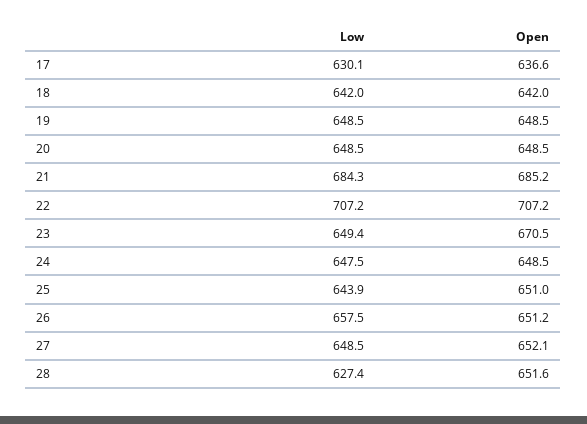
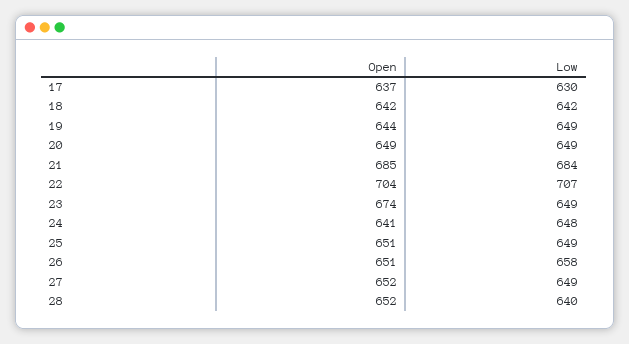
Open, 19: 648.5 -> 644
Open, 22: 707.2 -> 704
Open, 23: 670.5 -> 674
Open, 24: 648.5 -> 641
Low, 25: 643.9 -> 649
Low, 28: 627.4 -> 640

